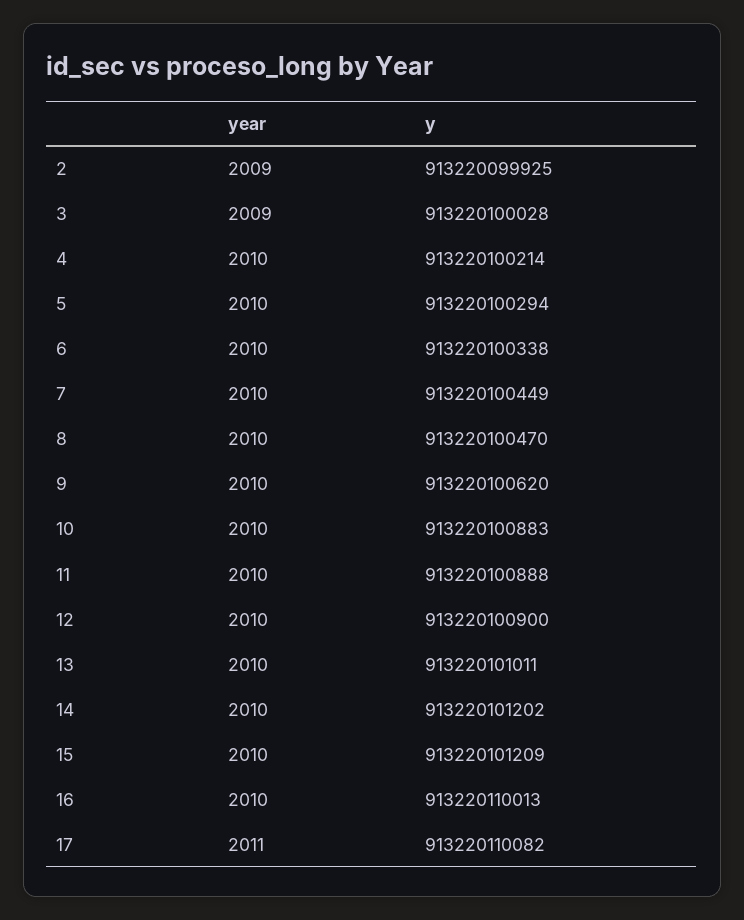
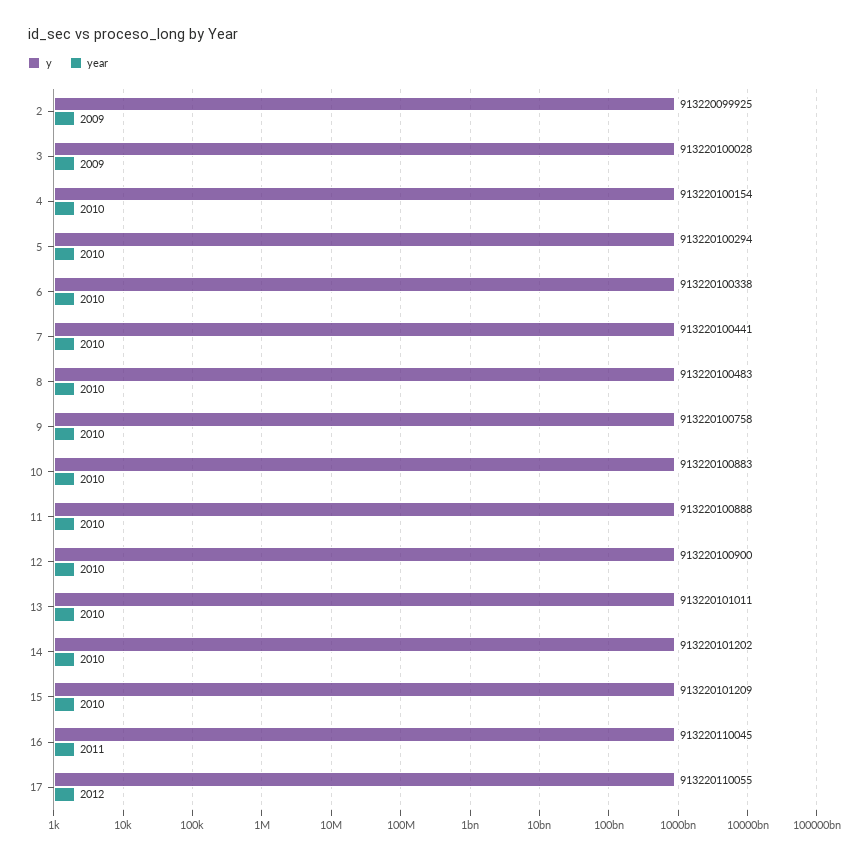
y, 4: 913220100214 -> 913220100154
y, 7: 913220100449 -> 913220100441
y, 8: 913220100470 -> 913220100483
y, 9: 913220100620 -> 913220100758
year, 16: 2010 -> 2011
y, 16: 913220110013 -> 913220110045
year, 17: 2011 -> 2012
y, 17: 913220110082 -> 913220110055

